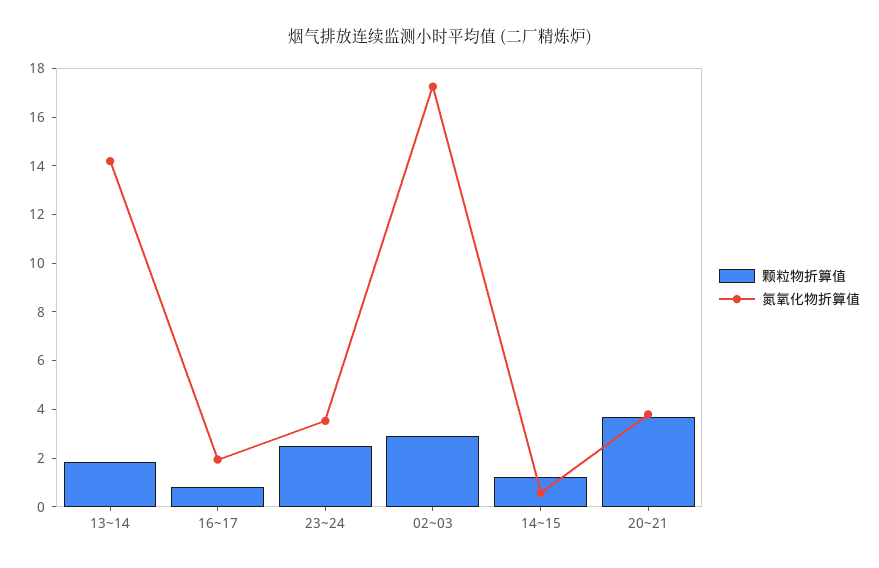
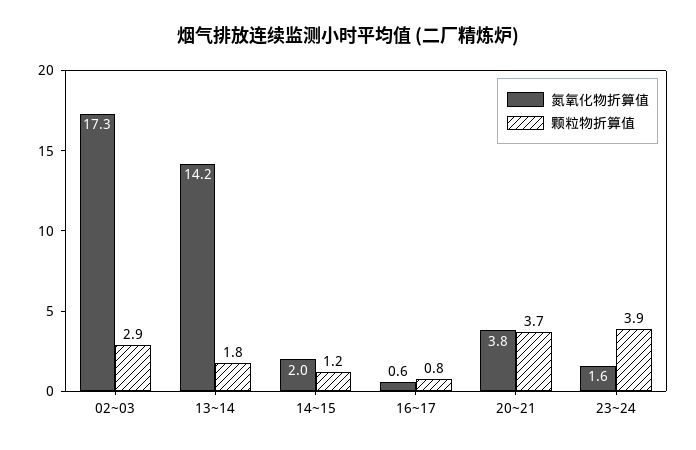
氮氧化物折算值, 16~17: 2 -> 0.6
颗粒物折算值, 23~24: 2.5 -> 3.9
氮氧化物折算值, 23~24: 3.5 -> 1.6
氮氧化物折算值, 14~15: 0.5 -> 2

